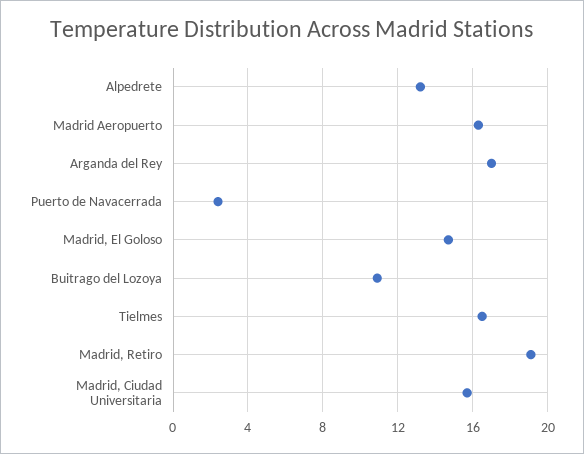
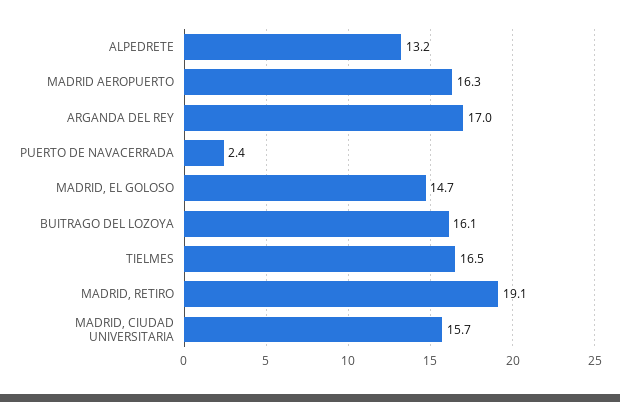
Buitrago del Lozoya: 11 -> 16.1

